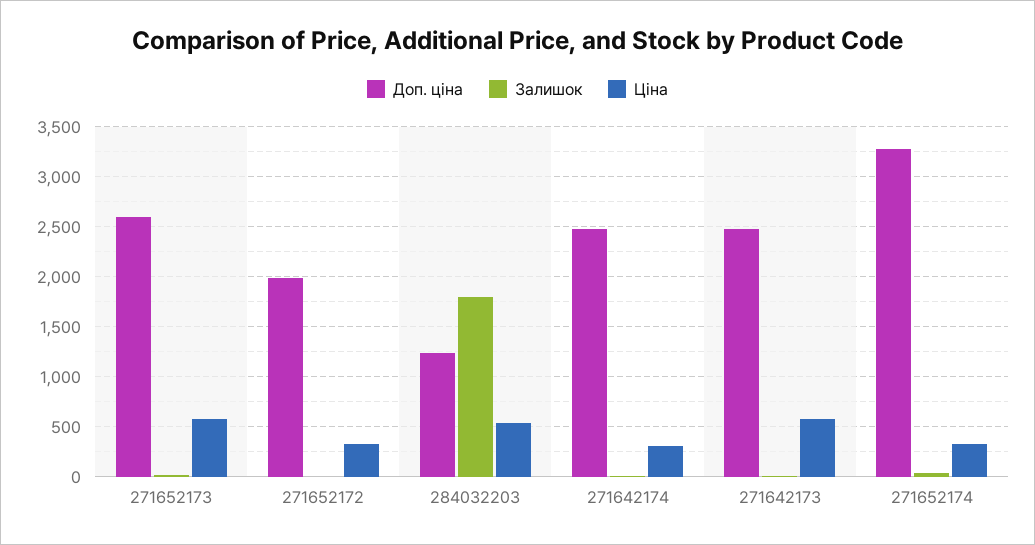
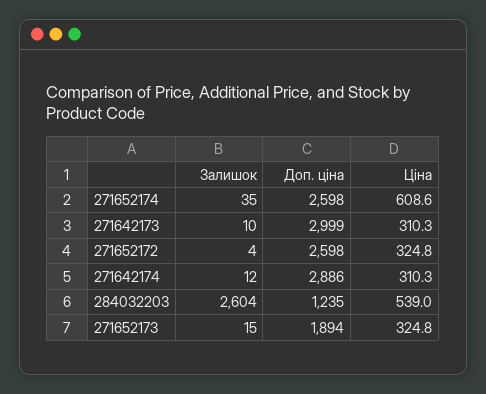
Доп. ціна, 271652173: 2600 -> 1894
Ціна, 271652173: 600 -> 324.8
Доп. ціна, 271652172: 2000 -> 2598
Залишок, 284032203: 1800 -> 2604
Доп. ціна, 271642174: 2500 -> 2886
Доп. ціна, 271642173: 2500 -> 2999
Ціна, 271642173: 600 -> 310.3
Доп. ціна, 271652174: 3300 -> 2598
Ціна, 271652174: 300 -> 608.6

